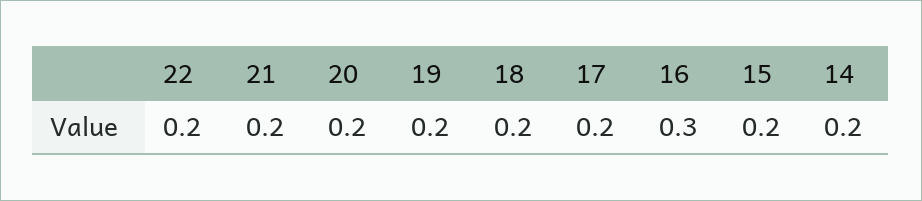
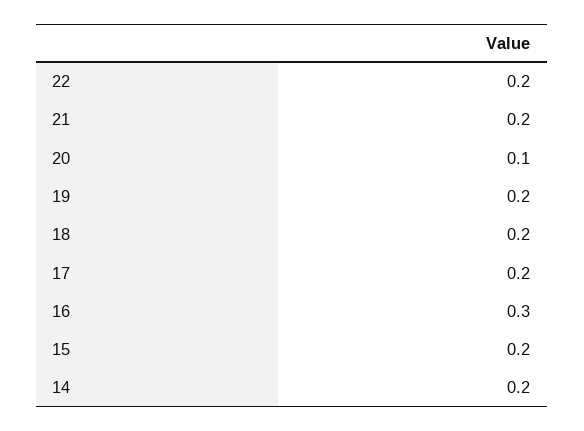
20: 0.2 -> 0.1

